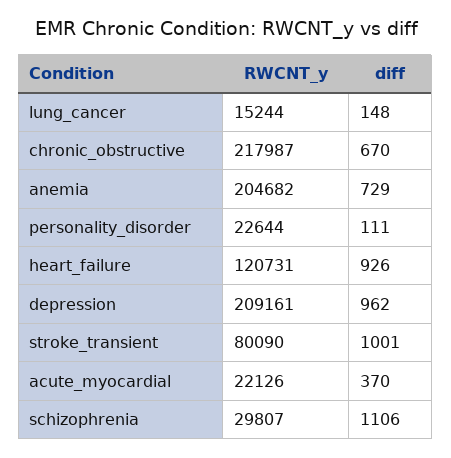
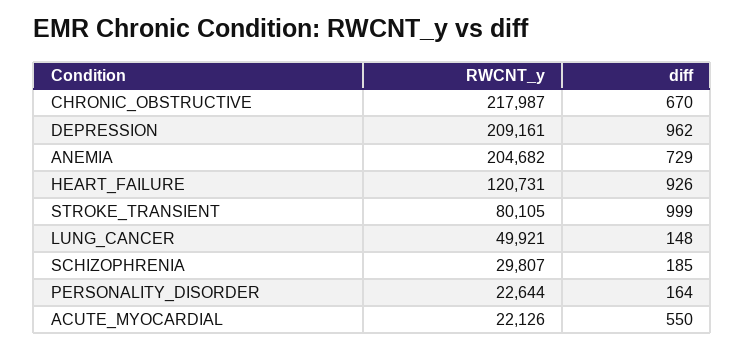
RWCNT_y, lung_cancer: 15244 -> 49921
diff, personality_disorder: 111 -> 164
RWCNT_y, stroke_transient: 80090 -> 80105
diff, stroke_transient: 1001 -> 999
diff, acute_myocardial: 370 -> 550
diff, schizophrenia: 1106 -> 185

